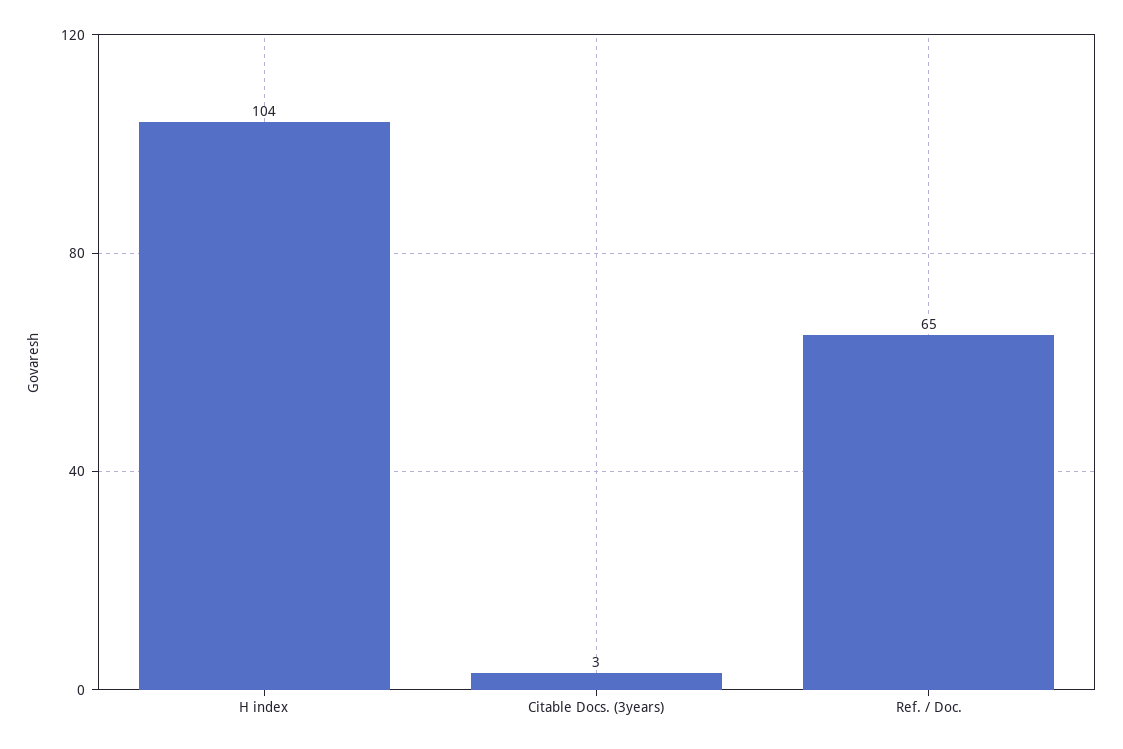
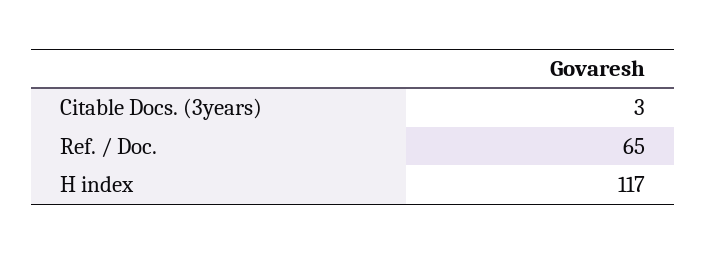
H index: 104 -> 117

